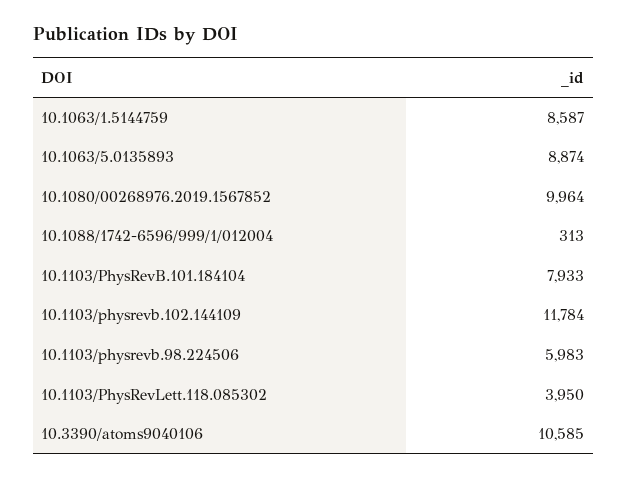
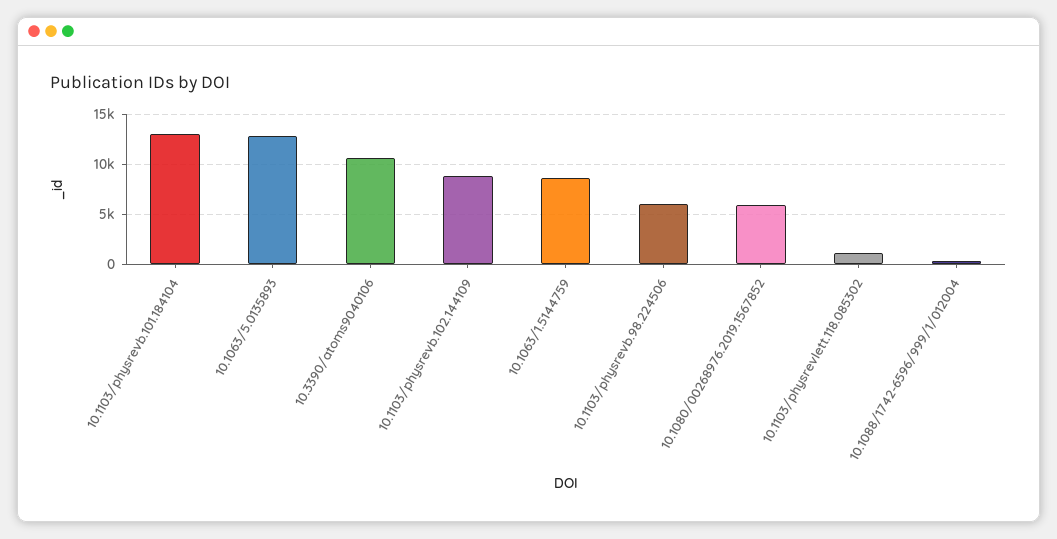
10.1063/5.0135893: 8874 -> 13000
10.1080/00268976.2019.1567852: 9964 -> 6000
10.1103/PhysRevB.101.184104: 7933 -> 13000
10.1103/physrevb.102.144109: 11784 -> 9000
10.1103/PhysRevLett.118.085302: 3950 -> 1000

